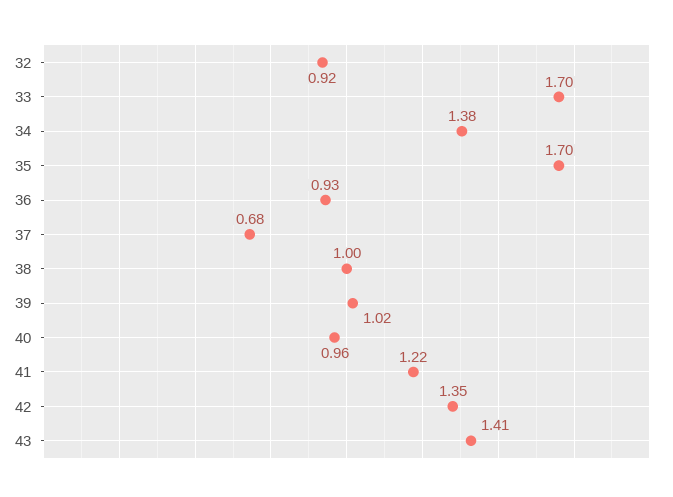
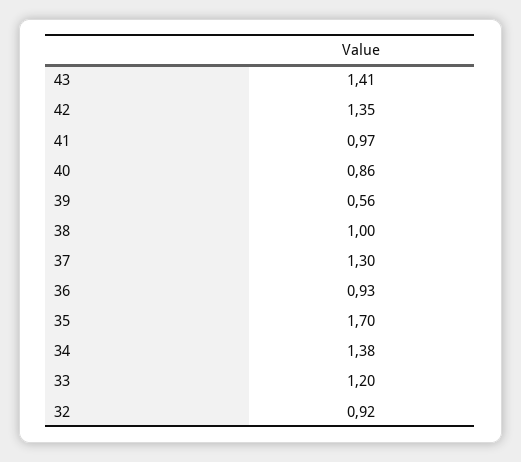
33: 1.7 -> 1.2
37: 0.68 -> 1.3
39: 1.02 -> 0.56
40: 0.96 -> 0.86
41: 1.22 -> 0.97

